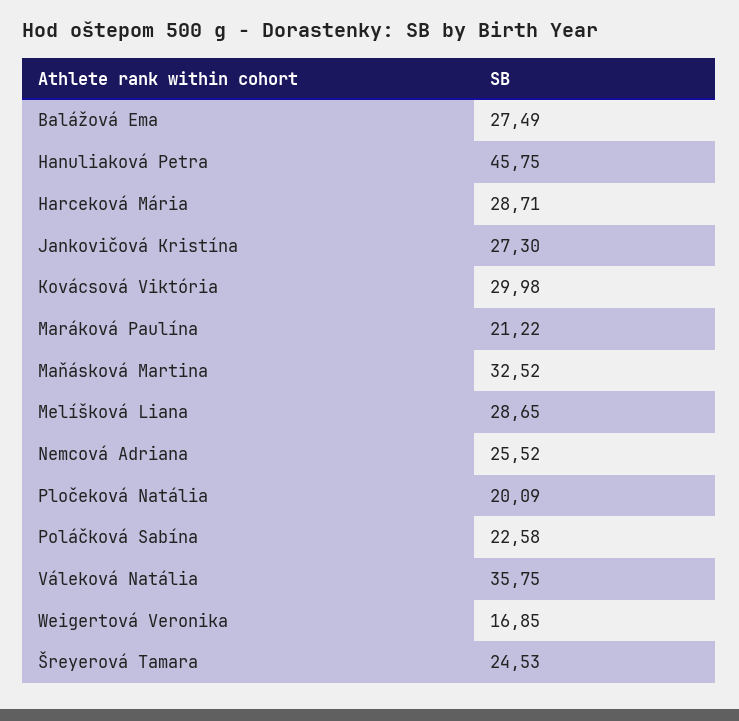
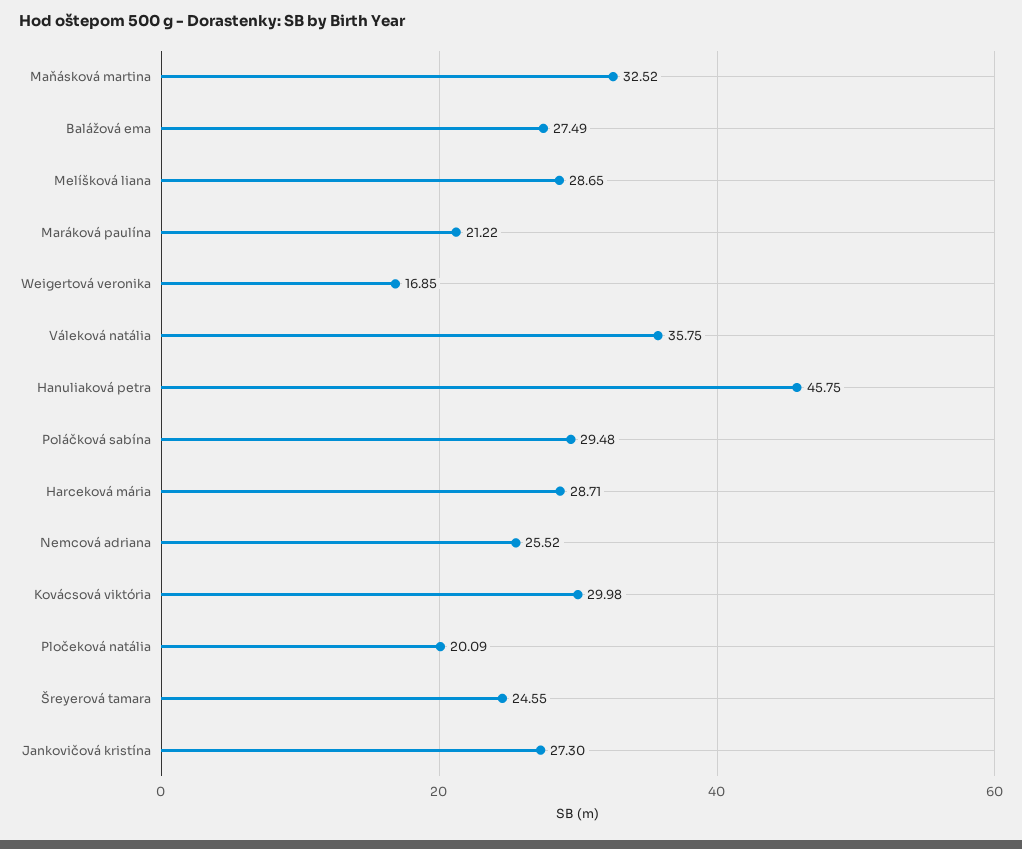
Poláčková Sabína: 22.58 -> 29.48
Šreyerová Tamara: 24.53 -> 24.55

